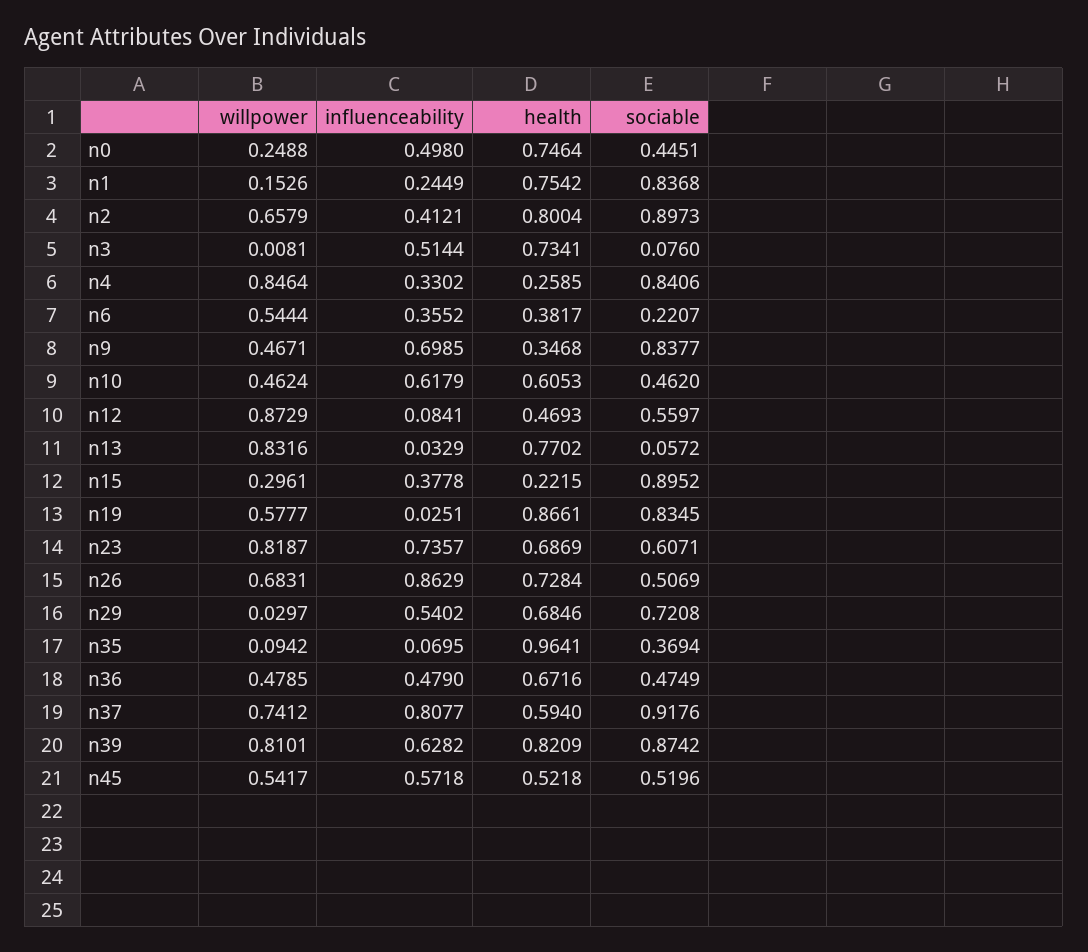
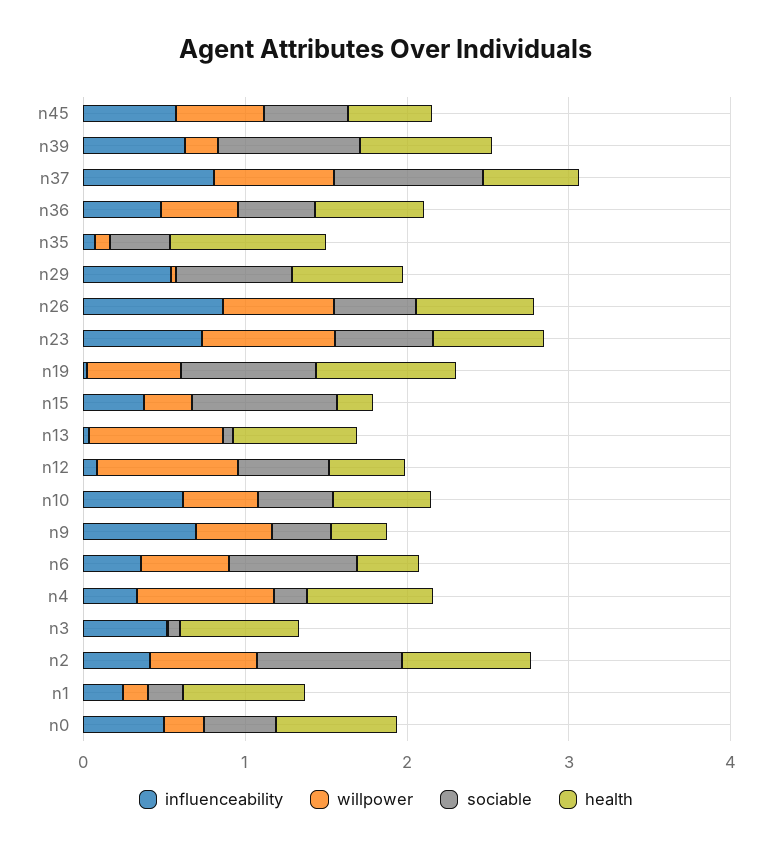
sociable, n1: 0.8368 -> 0.2
health, n4: 0.2585 -> 0.8
sociable, n4: 0.8406 -> 0.2
sociable, n6: 0.2207 -> 0.8
sociable, n9: 0.8377 -> 0.4
willpower, n39: 0.8101 -> 0.2

